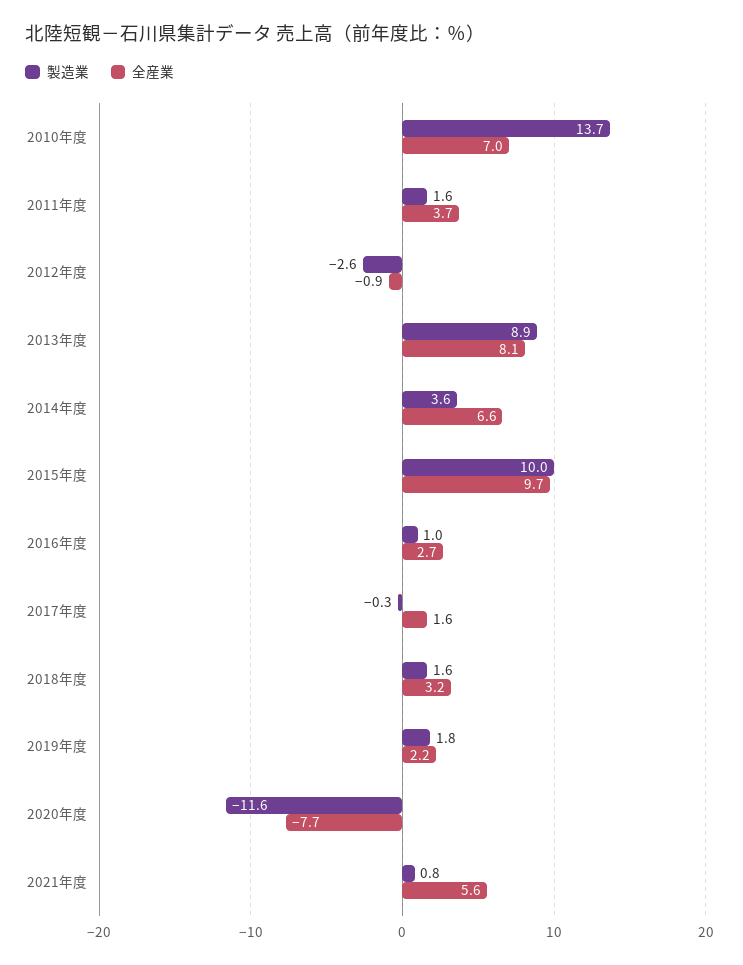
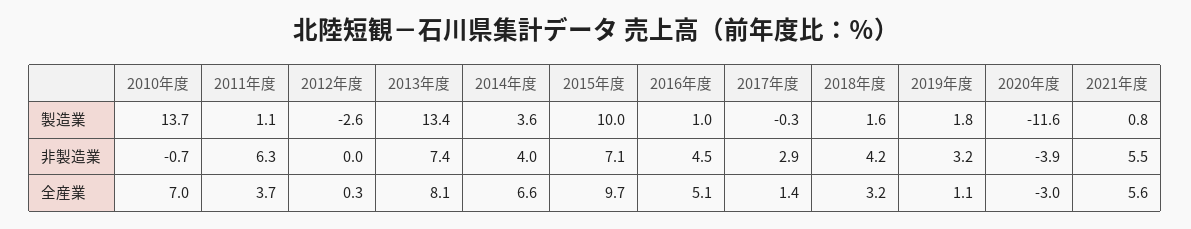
製造業, 2011年度: 1.6 -> 1.1
全産業, 2012年度: -0.9 -> 0.3
製造業, 2013年度: 8.9 -> 13.4
全産業, 2016年度: 2.7 -> 5.1
全産業, 2017年度: 1.6 -> 1.4
全産業, 2019年度: 2.2 -> 1.1
全産業, 2020年度: -7.7 -> -3
非製造業, 2010年度: none -> -0.7
非製造業, 2011年度: none -> 6.3
非製造業, 2012年度: none -> 0
非製造業, 2013年度: none -> 7.4
非製造業, 2014年度: none -> 4
非製造業, 2015年度: none -> 7.1
非製造業, 2016年度: none -> 4.5
非製造業, 2017年度: none -> 2.9
非製造業, 2018年度: none -> 4.2
非製造業, 2019年度: none -> 3.2
非製造業, 2020年度: none -> -3.9
非製造業, 2021年度: none -> 5.5

